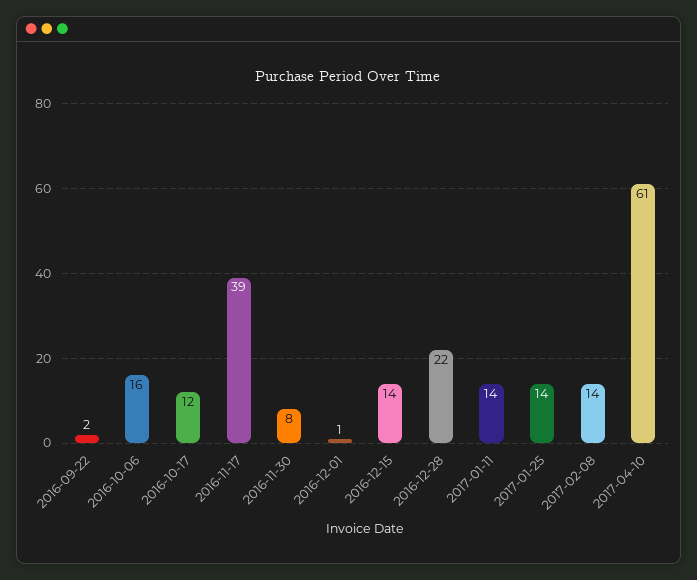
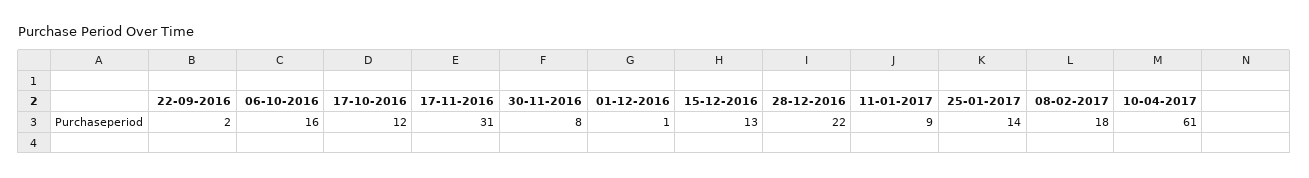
2016-11-17: 39 -> 31
2016-12-15: 14 -> 13
2017-01-11: 14 -> 9
2017-02-08: 14 -> 18

